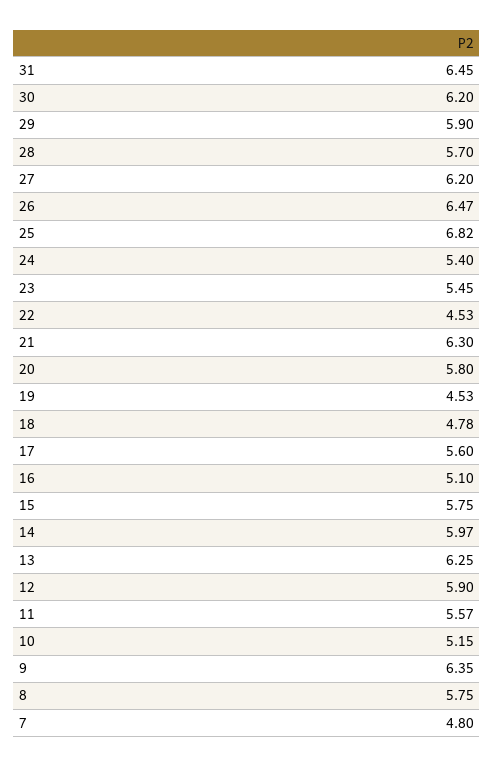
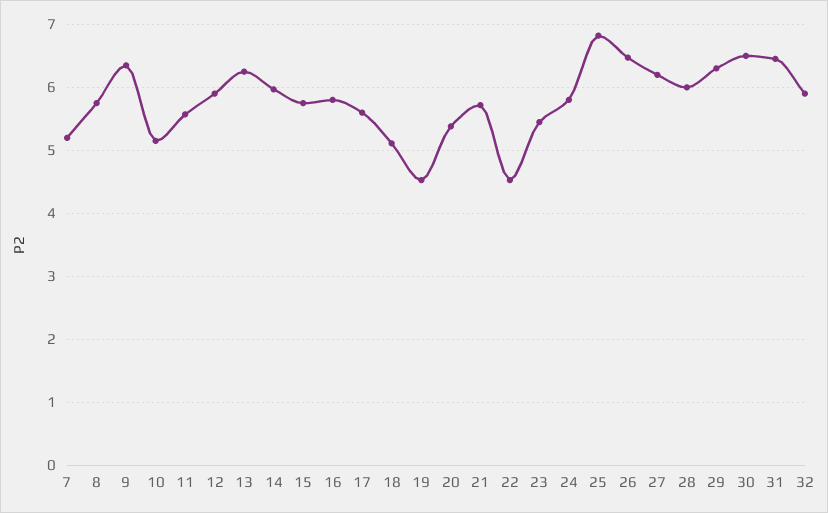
30: 6.2 -> 6.5
29: 5.9 -> 6.3
28: 5.7 -> 6
24: 5.4 -> 5.8
21: 6.3 -> 5.7
20: 5.8 -> 5.4
18: 4.78 -> 5.1
16: 5.1 -> 5.8
7: 4.8 -> 5.2
32: none -> 5.9

